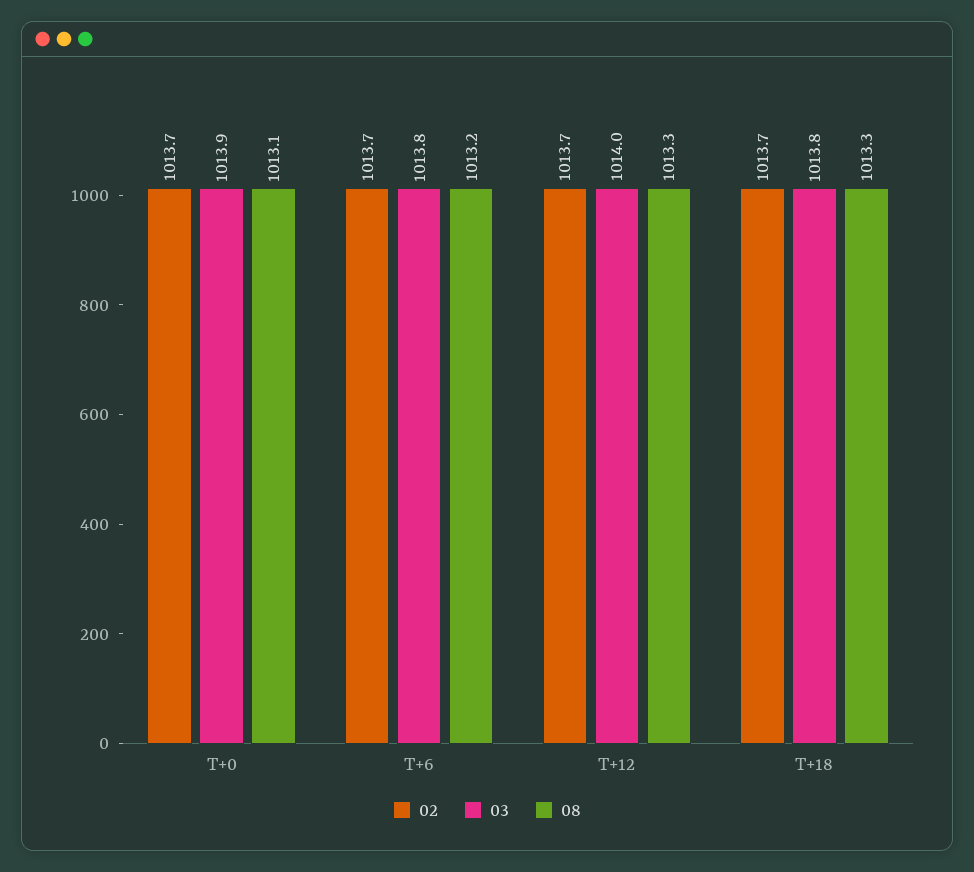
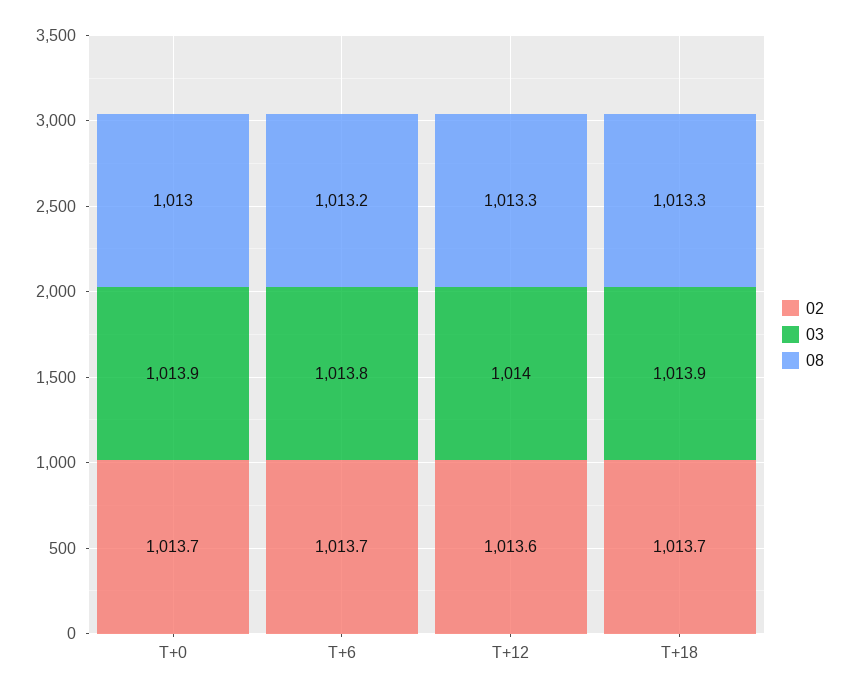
08, T+0: 1013.1 -> 1013
02, T+12: 1013.7 -> 1013.6
03, T+18: 1013.8 -> 1013.9

